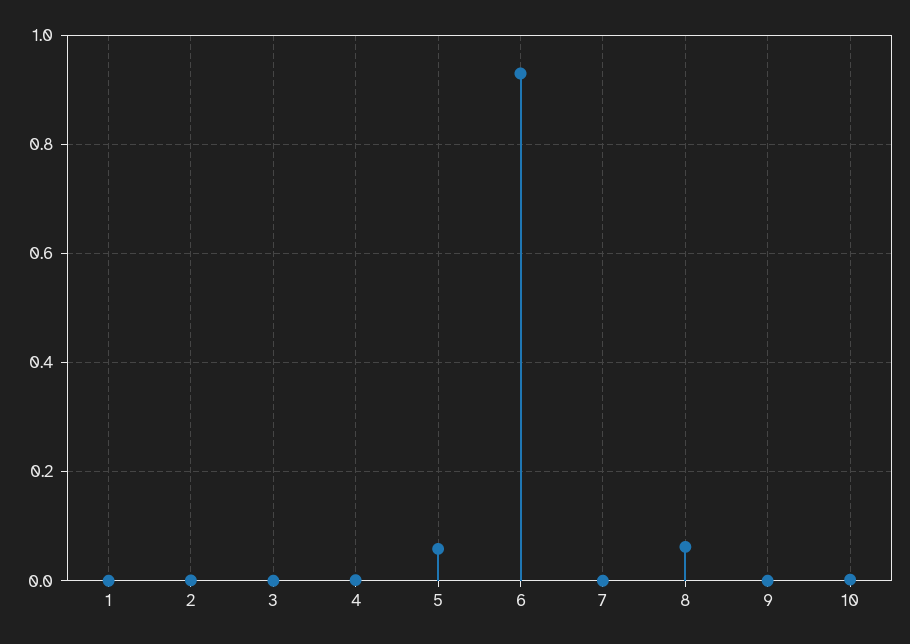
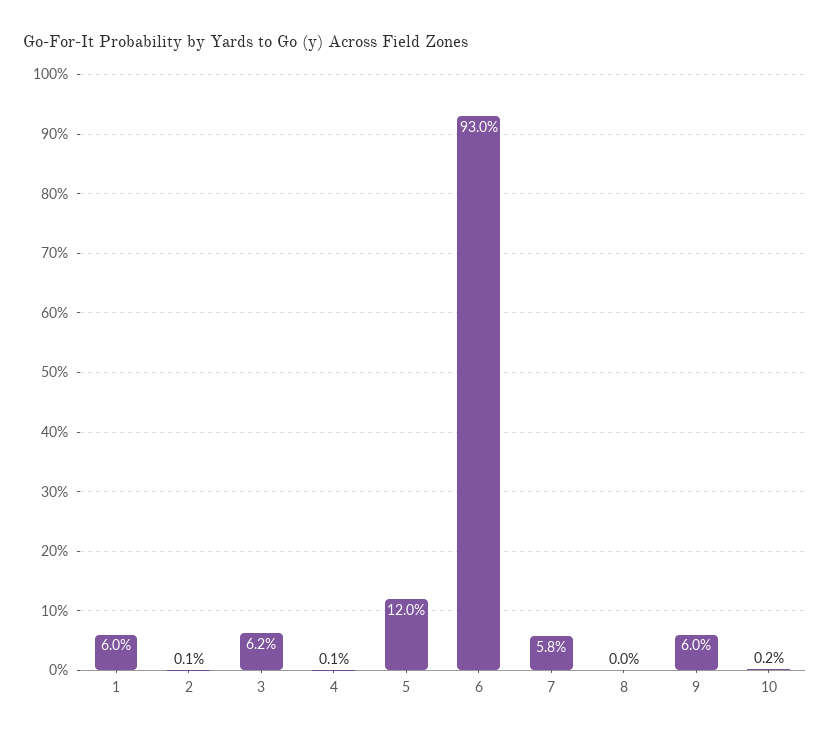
1: 0 -> 0.06
3: 0 -> 0.062
5: 0.06 -> 0.12
7: 0 -> 0.058
8: 0.06 -> 0
9: 0 -> 0.06

